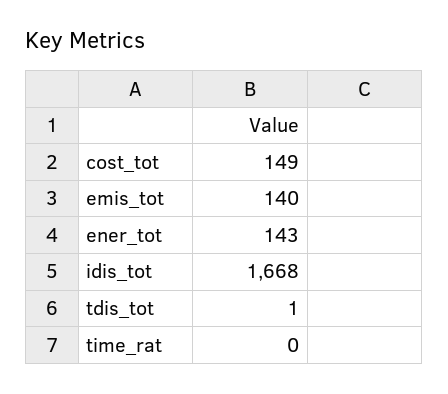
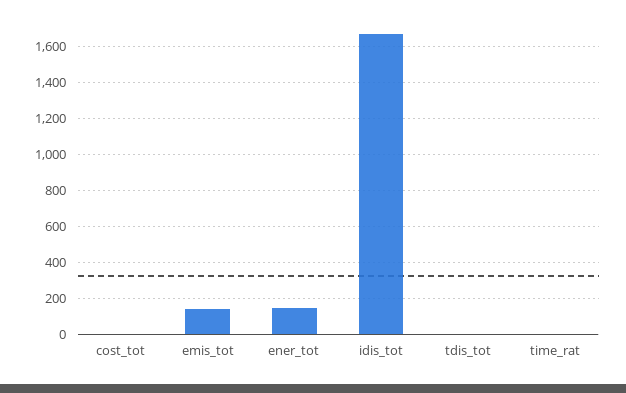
cost_tot: 149 -> 0

